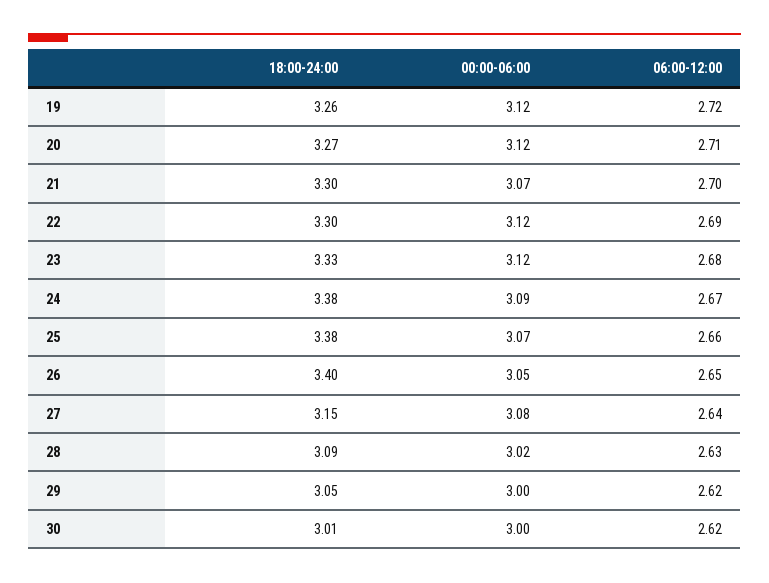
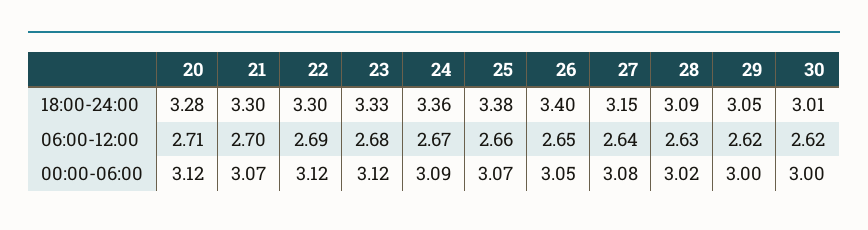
18:00-24:00, 19: 3.26 -> none
00:00-06:00, 19: 3.12 -> none
06:00-12:00, 19: 2.72 -> none
18:00-24:00, 20: 3.27 -> 3.28
18:00-24:00, 24: 3.38 -> 3.36

